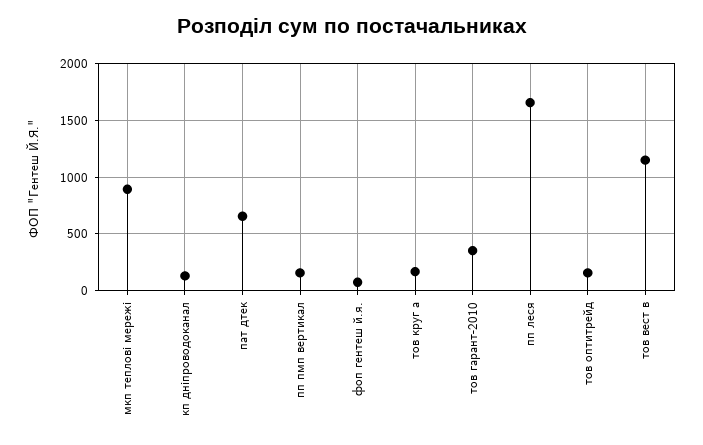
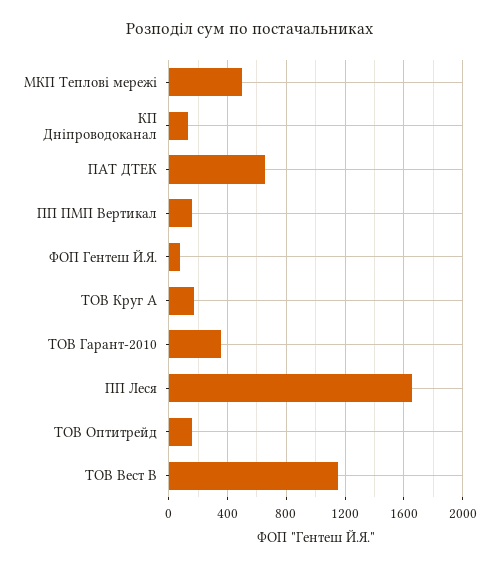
мкп теплові мережі: 900 -> 500

